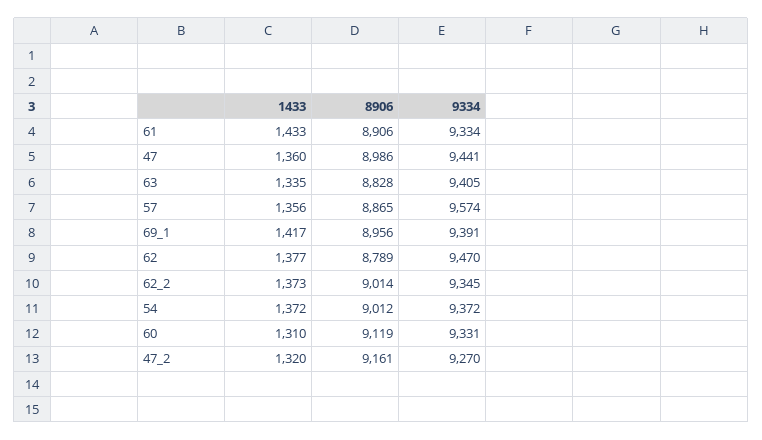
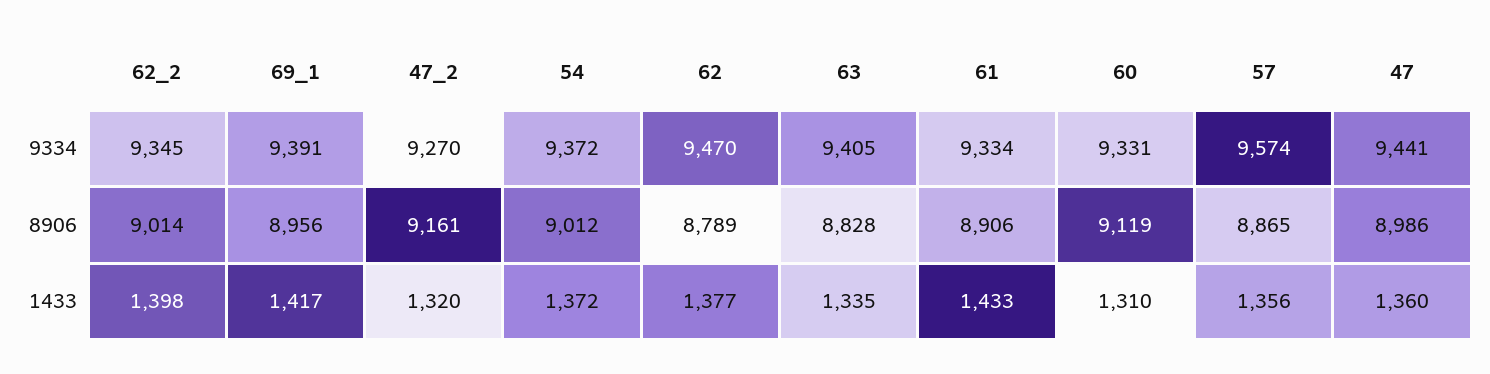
1433, 62_2: 1373 -> 1398

